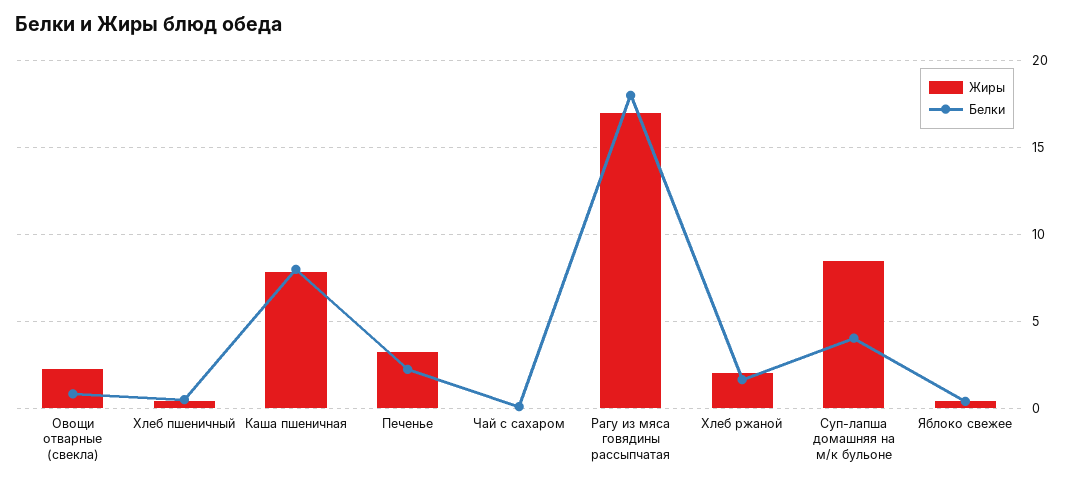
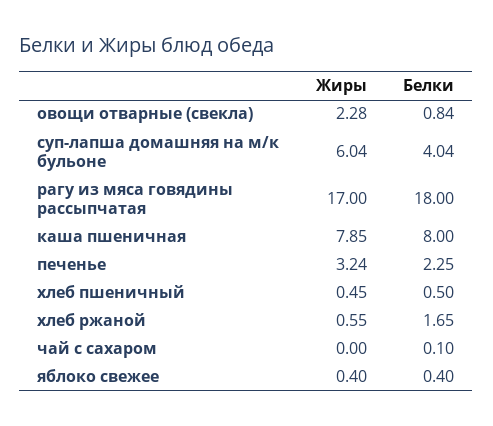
Жиры, Хлеб ржаной: 2 -> 0.55
Жиры, Суп-лапша домашняя на м/к бульоне: 8.5 -> 6.04

